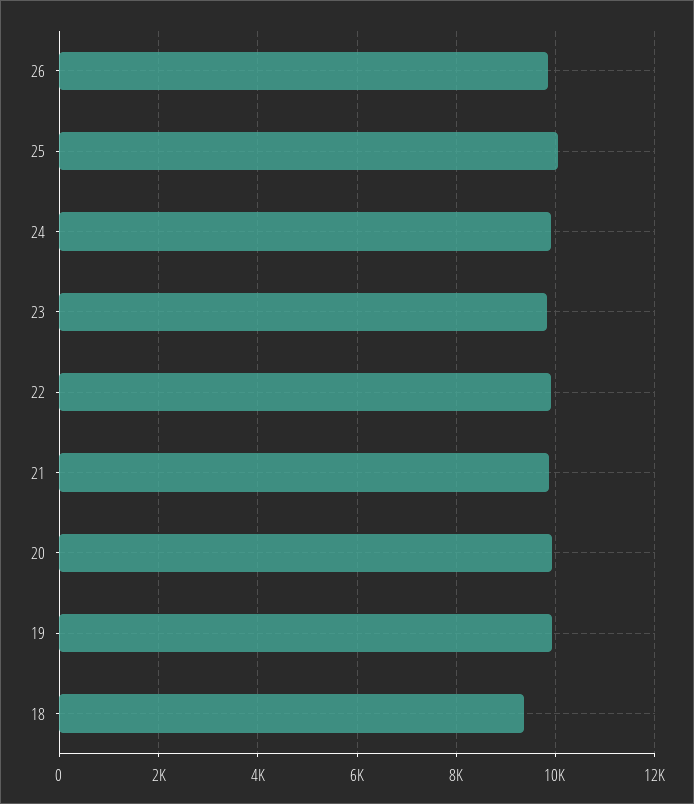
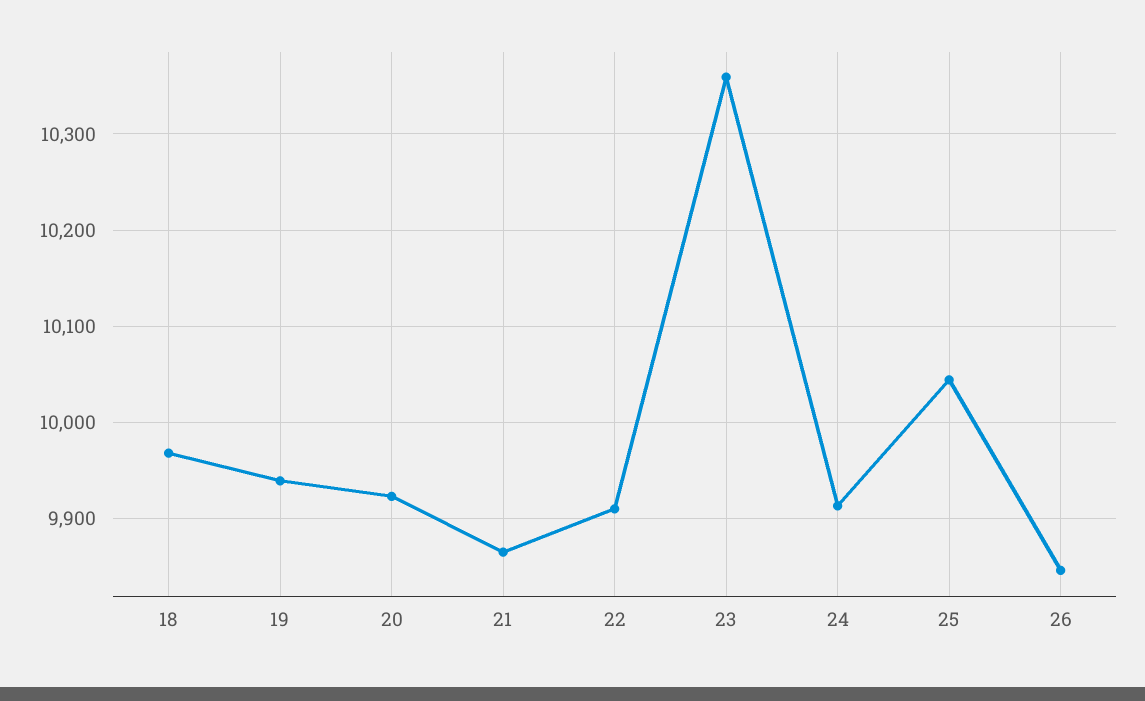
23: 9800 -> 10360
18: 9400 -> 9970

